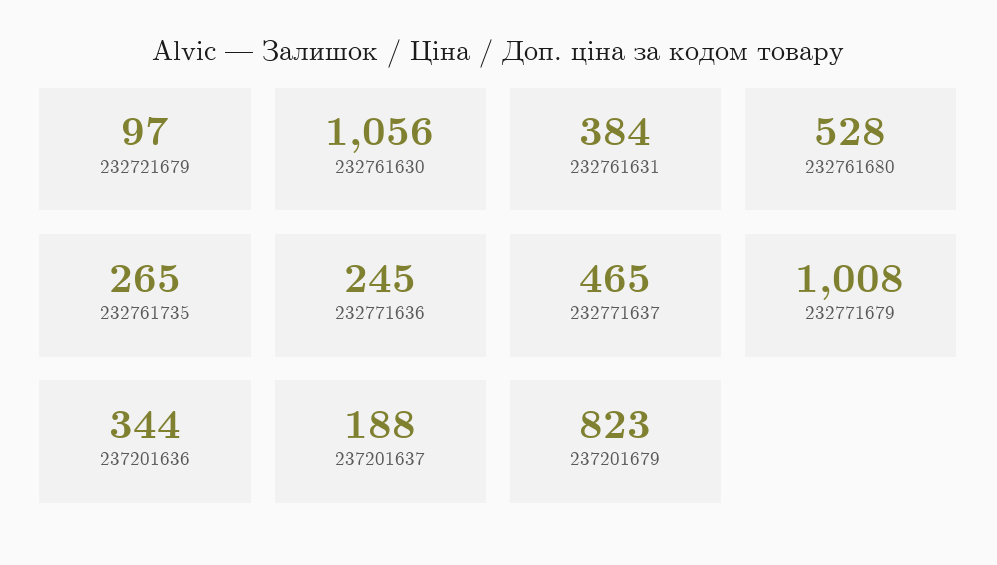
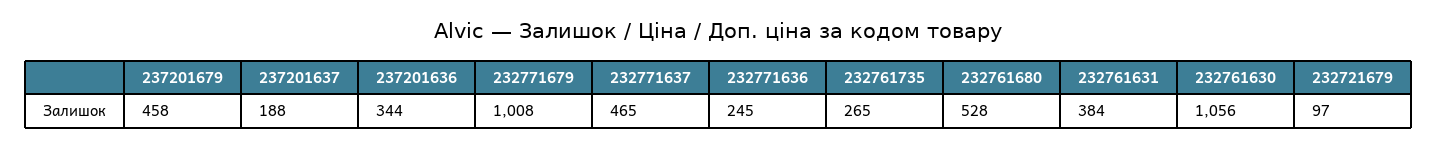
237201679: 823 -> 458

